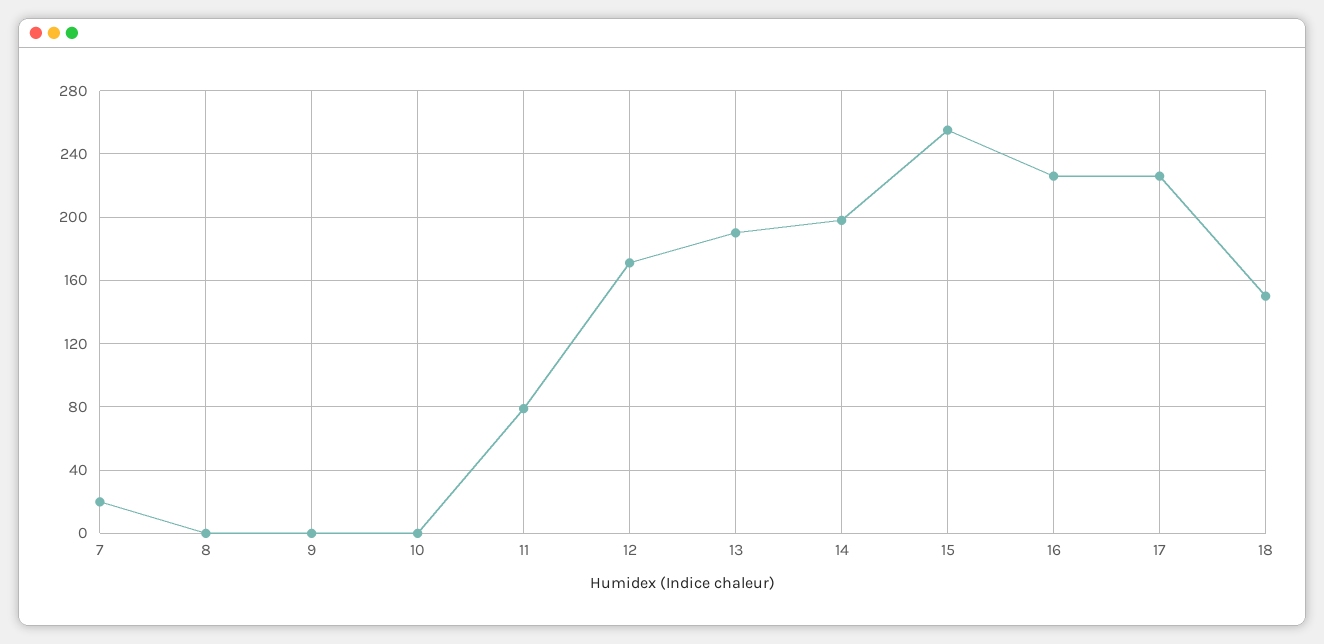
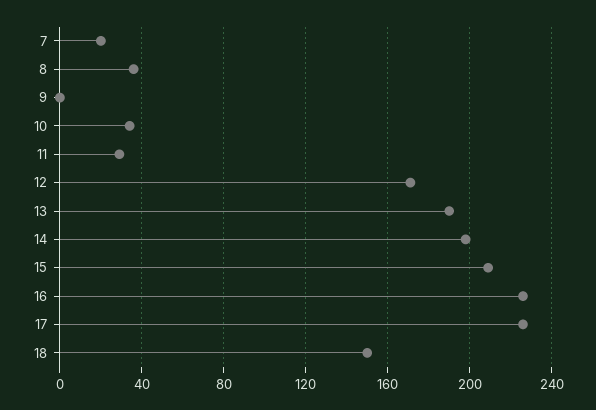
8: 0 -> 35
10: 0 -> 35
11: 80 -> 30
15: 255 -> 210

